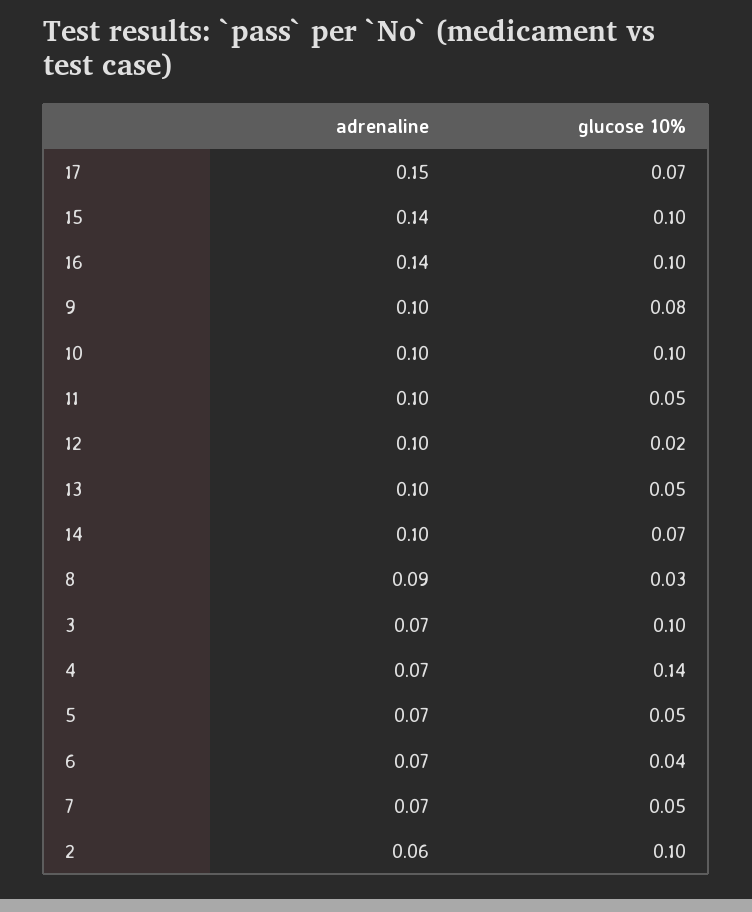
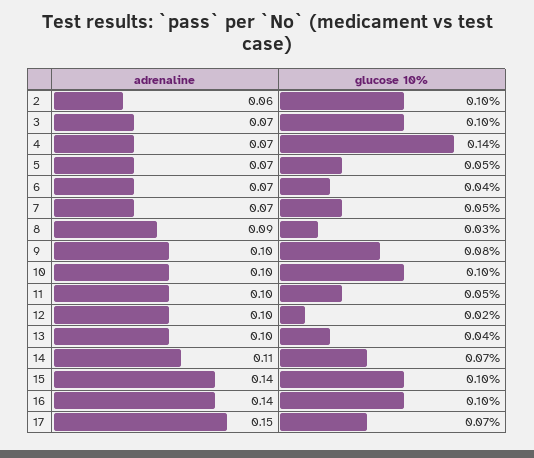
glucose 10%, 13: 0.05 -> 0.04
adrenaline, 14: 0.1 -> 0.11

